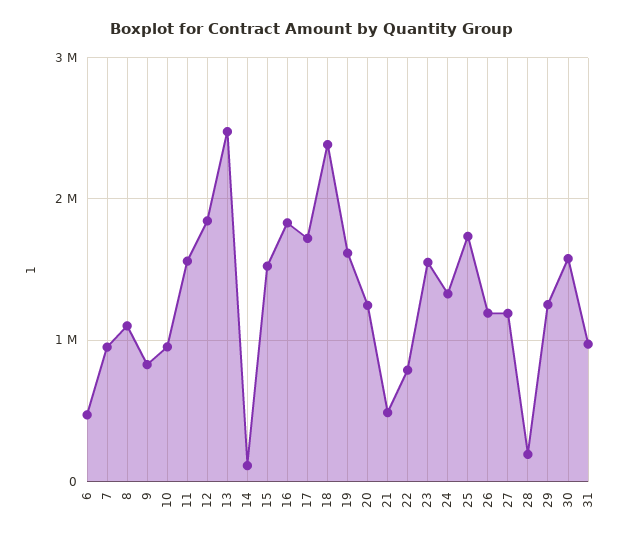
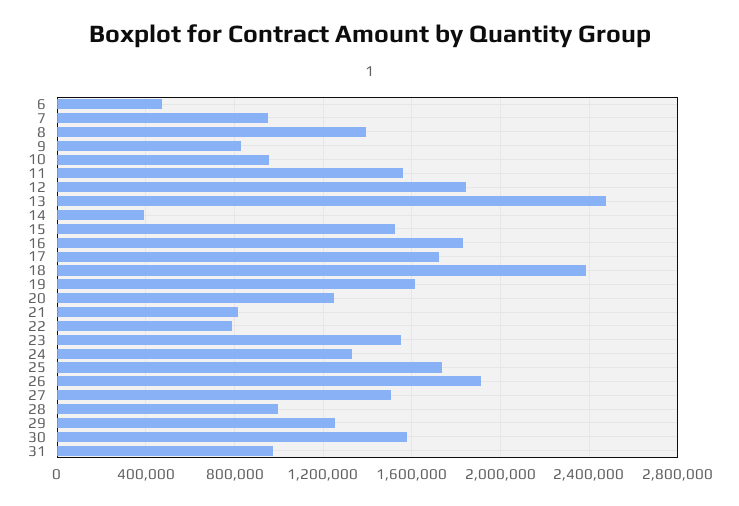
8: 1100000 -> 1400000
14: 100000 -> 400000
21: 500000 -> 800000
26: 1200000 -> 1900000
27: 1200000 -> 1500000
28: 200000 -> 1000000

